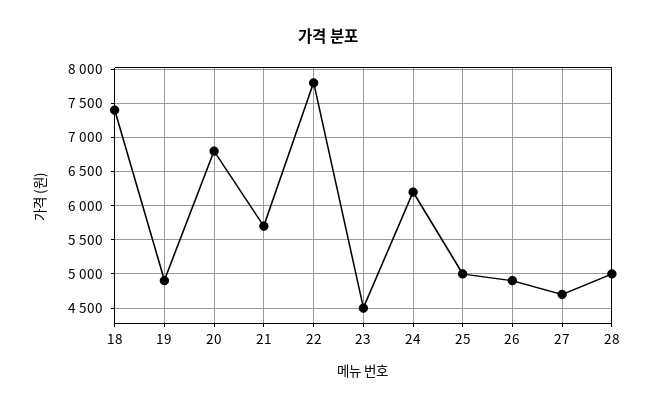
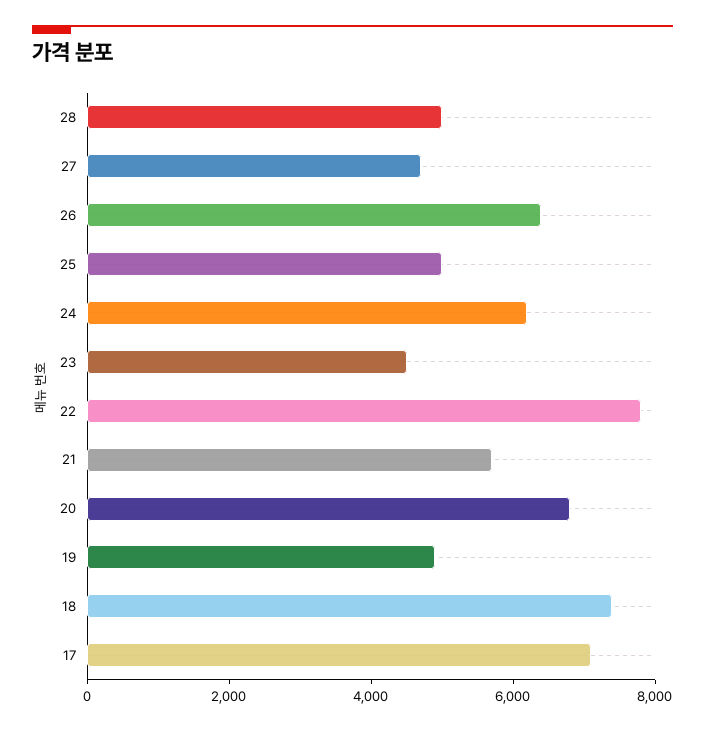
26: 4900 -> 6500
17: none -> 7000

